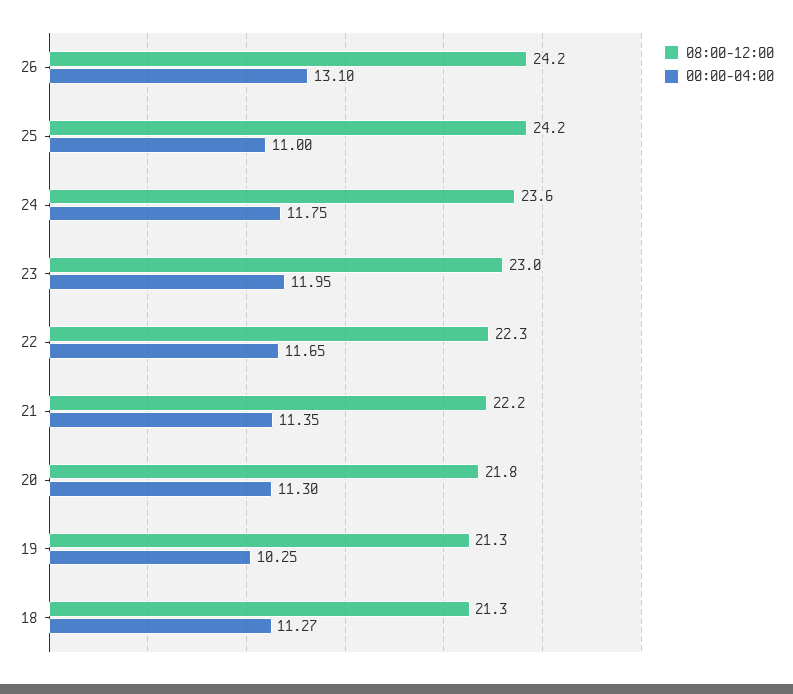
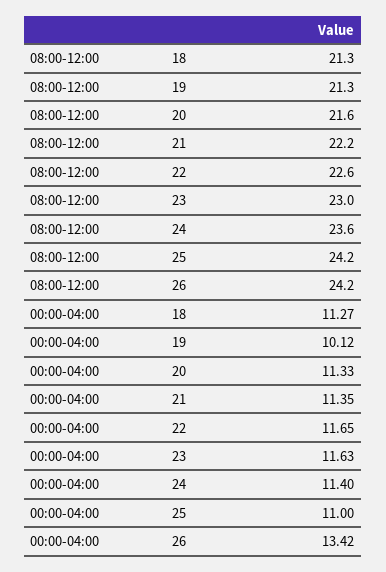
00:00-04:00, 26: 13.1 -> 13.42
00:00-04:00, 24: 11.75 -> 11.4
00:00-04:00, 23: 11.95 -> 11.63
08:00-12:00, 22: 22.3 -> 22.6
08:00-12:00, 20: 21.8 -> 21.6
00:00-04:00, 20: 11.3 -> 11.33
00:00-04:00, 19: 10.25 -> 10.12

